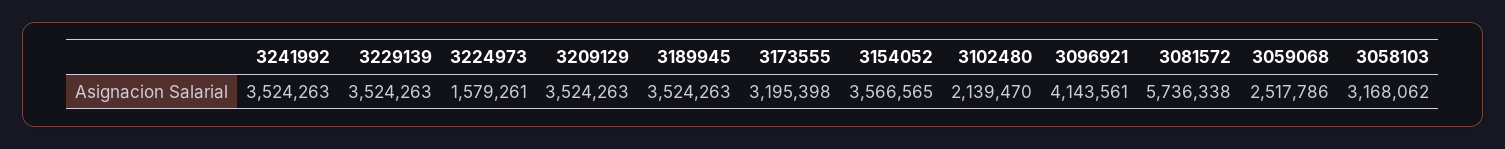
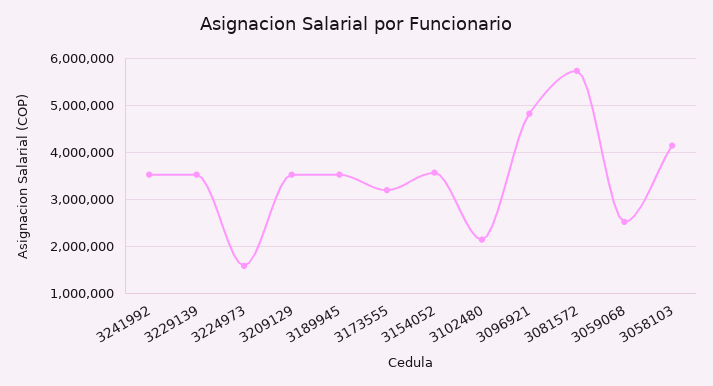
3096921: 4143561 -> 4800000
3058103: 3168062 -> 4200000

